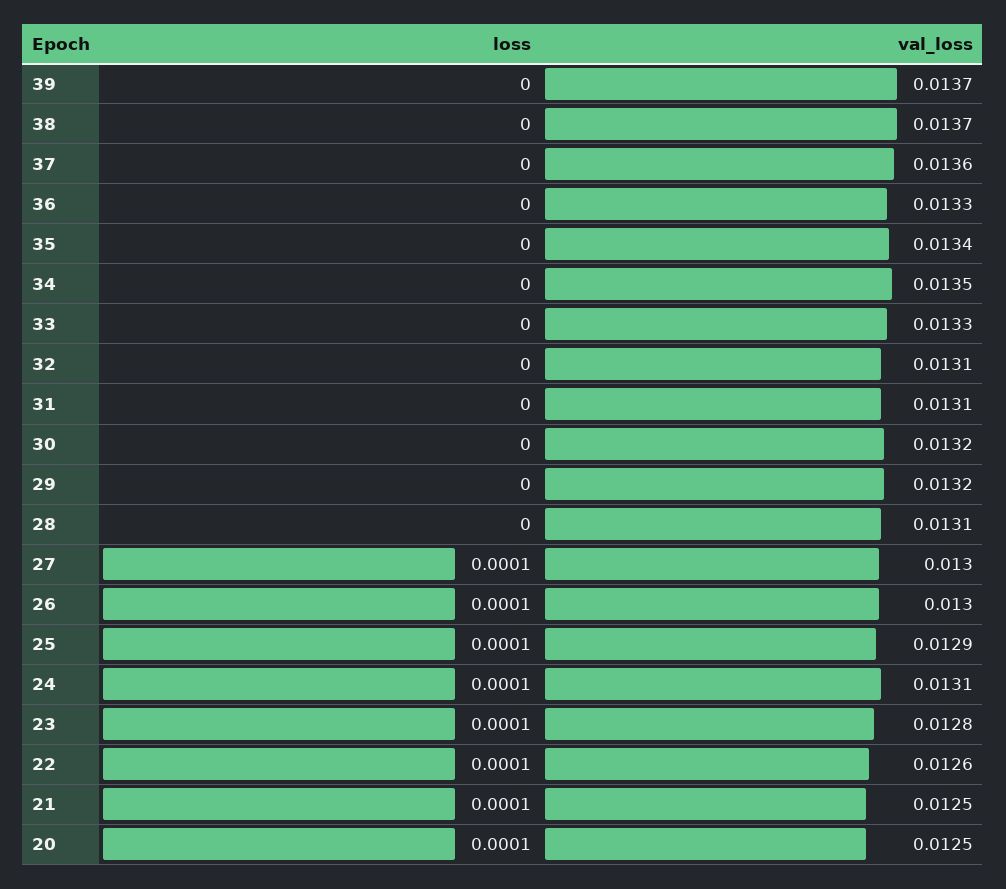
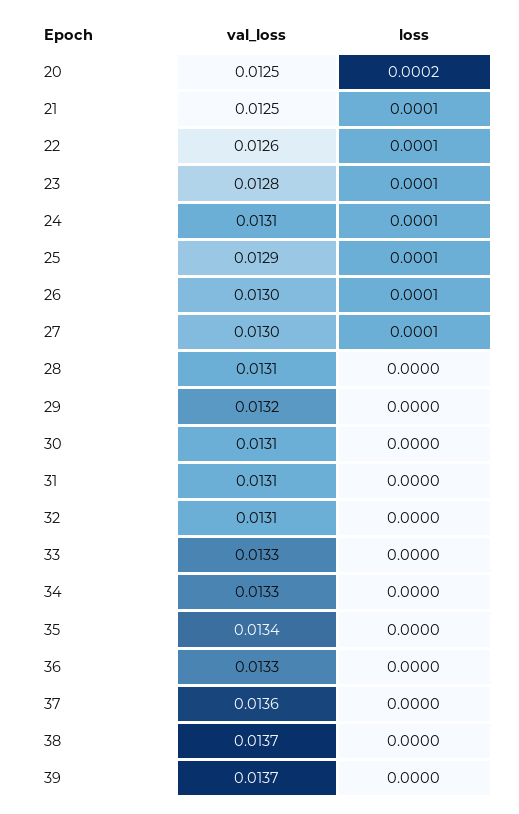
val_loss, 34: 0.0135 -> 0.0133
val_loss, 30: 0.0132 -> 0.0131
loss, 20: 0.0001 -> 0.0002

